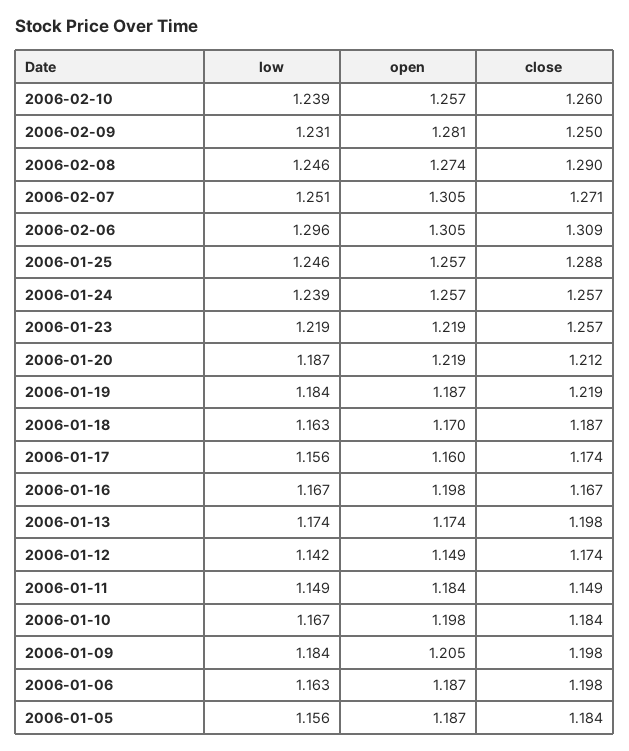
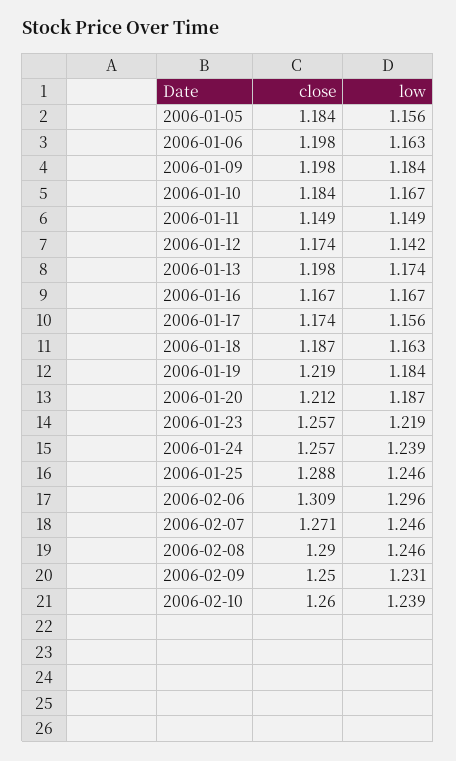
open, 2006-02-10: 1.257 -> none
open, 2006-02-09: 1.281 -> none
open, 2006-02-08: 1.274 -> none
low, 2006-02-07: 1.251 -> 1.246
open, 2006-02-07: 1.305 -> none
open, 2006-02-06: 1.305 -> none
open, 2006-01-25: 1.257 -> none
open, 2006-01-24: 1.257 -> none
open, 2006-01-23: 1.219 -> none
open, 2006-01-20: 1.219 -> none
open, 2006-01-19: 1.187 -> none
open, 2006-01-18: 1.17 -> none
open, 2006-01-17: 1.16 -> none
open, 2006-01-16: 1.198 -> none
open, 2006-01-13: 1.174 -> none
open, 2006-01-12: 1.149 -> none
open, 2006-01-11: 1.184 -> none
open, 2006-01-10: 1.198 -> none
open, 2006-01-09: 1.205 -> none
open, 2006-01-06: 1.187 -> none
open, 2006-01-05: 1.187 -> none

